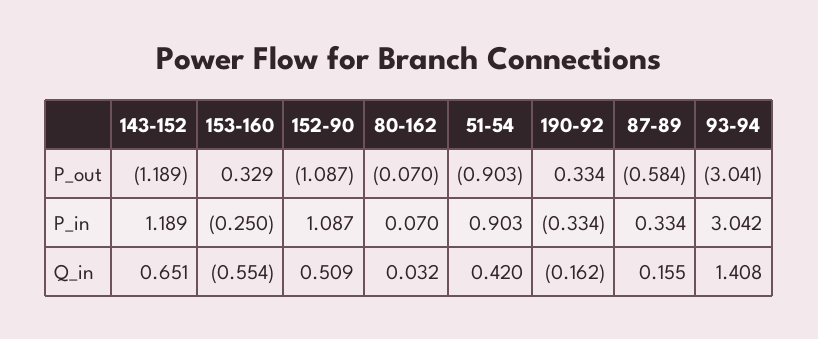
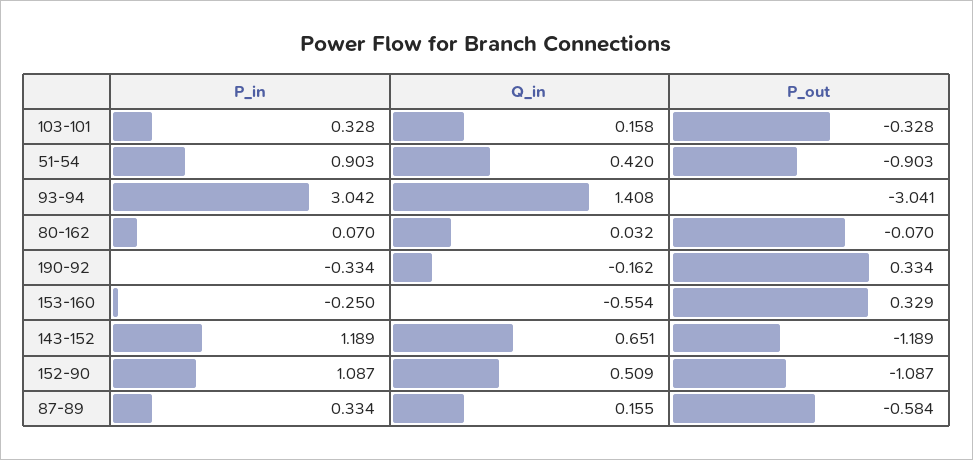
103-101, P_in: none -> 0.328
103-101, Q_in: none -> 0.158
103-101, P_out: none -> -0.328

